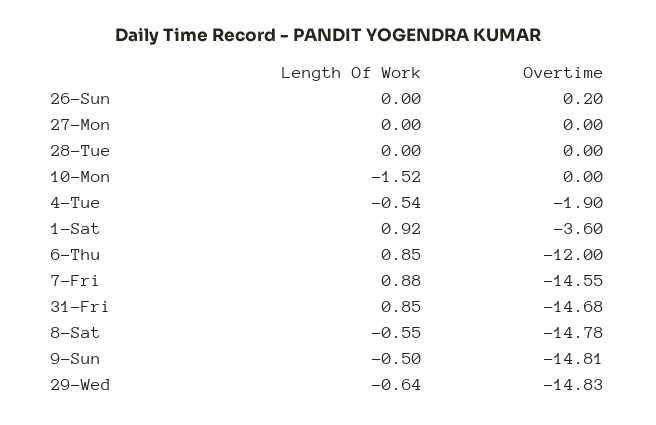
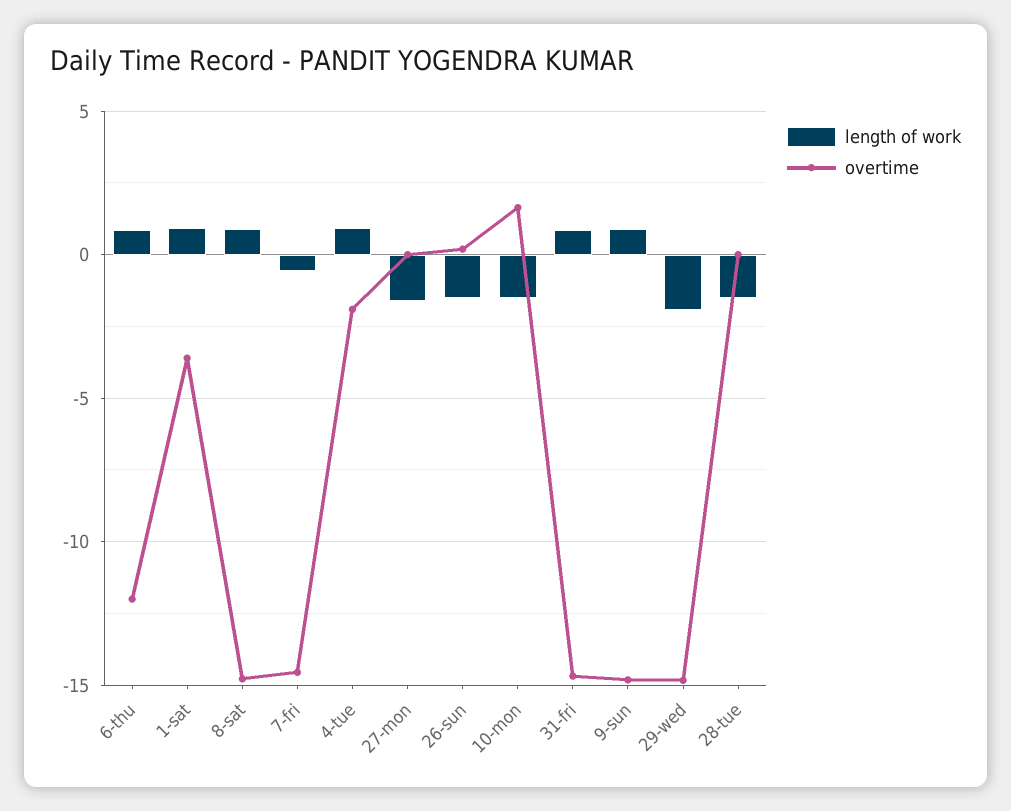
Length Of Work, 26-Sun: 0 -> -1.5
Length Of Work, 27-Mon: 0 -> -1.5
Length Of Work, 28-Tue: 0 -> -1.5
Overtime, 10-Mon: 0 -> 1.5
Length Of Work, 4-Tue: -0.54 -> 1
Length Of Work, 7-Fri: 0.88 -> -0.5
Length Of Work, 8-Sat: -0.55 -> 1
Length Of Work, 9-Sun: -0.5 -> 1
Length Of Work, 29-Wed: -0.64 -> -2

